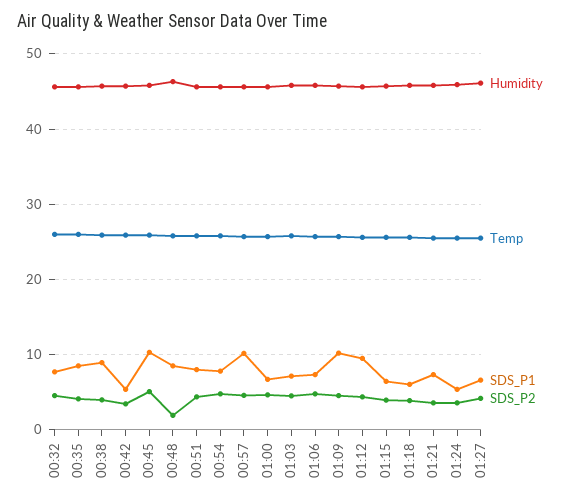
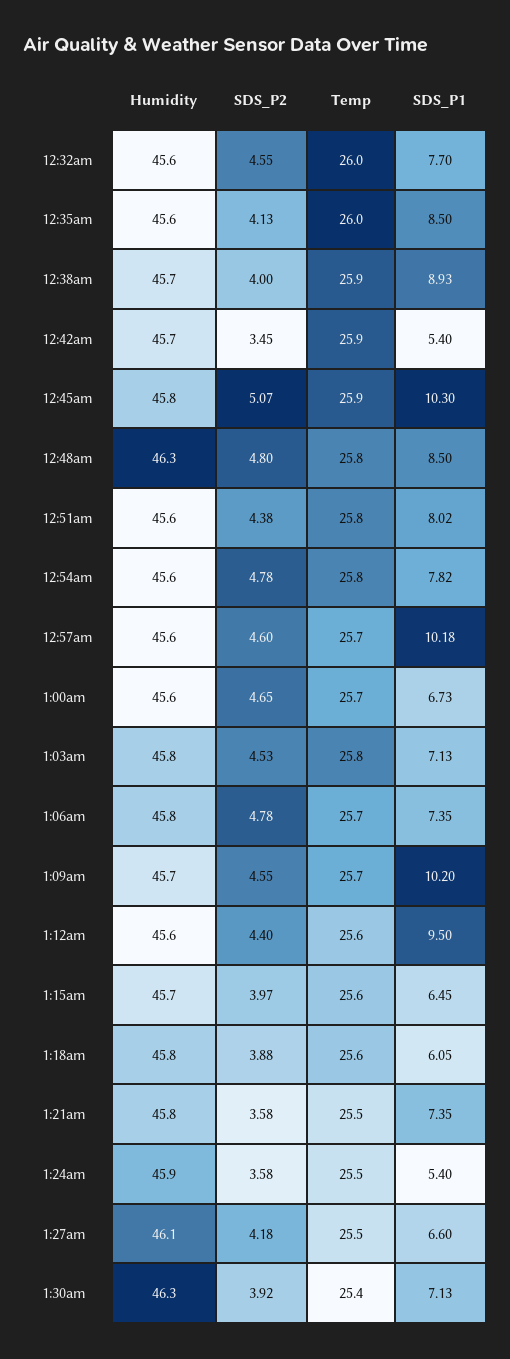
SDS_P2, 00:48: 2 -> 4.8
Humidity, 1:30am: none -> 46.3
SDS_P2, 1:30am: none -> 3.92
Temp, 1:30am: none -> 25.4
SDS_P1, 1:30am: none -> 7.13

